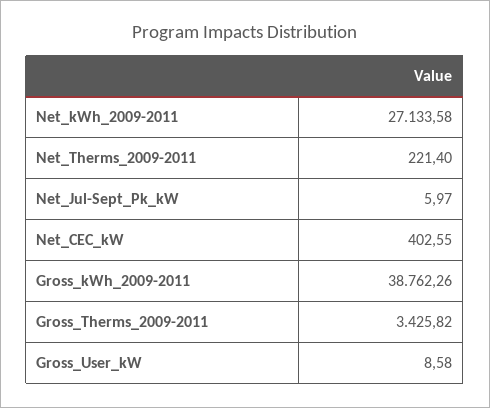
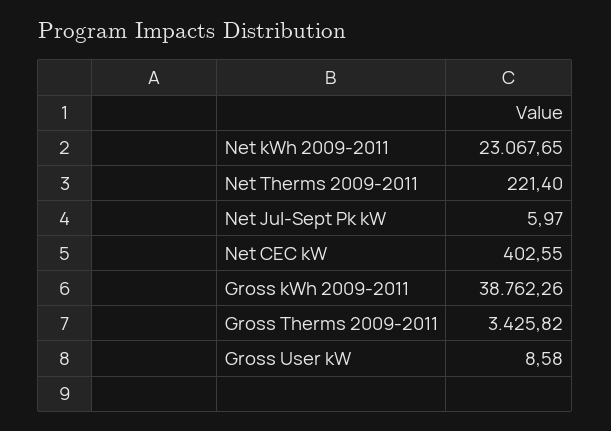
Net_kWh_2009-2011: 27133.58 -> 23067.65

